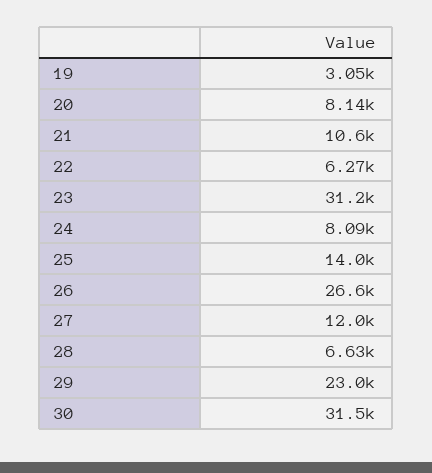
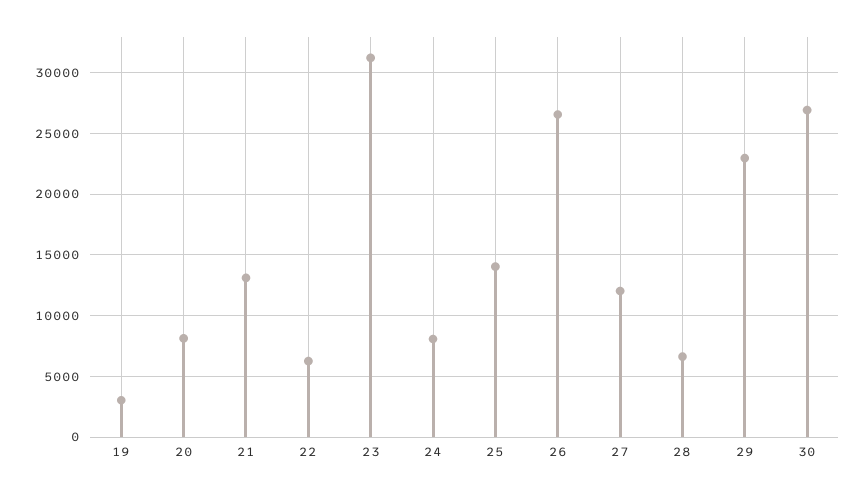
21: 10600 -> 13000
30: 31500 -> 27000

